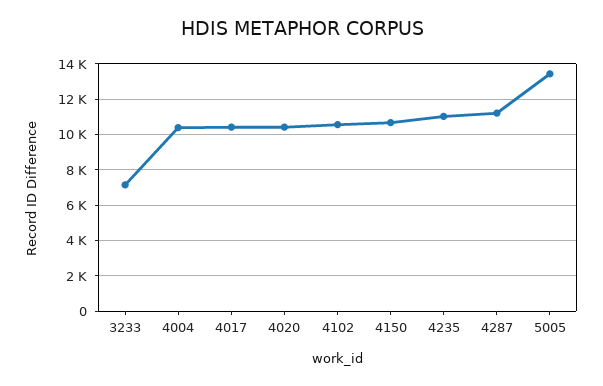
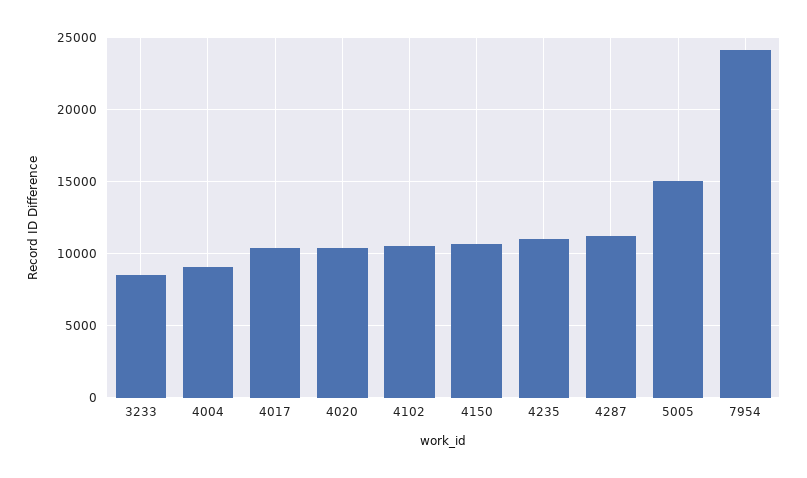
3233: 7000 -> 8500
4004: 10500 -> 9000
5005: 13500 -> 15000
7954: none -> 24000

